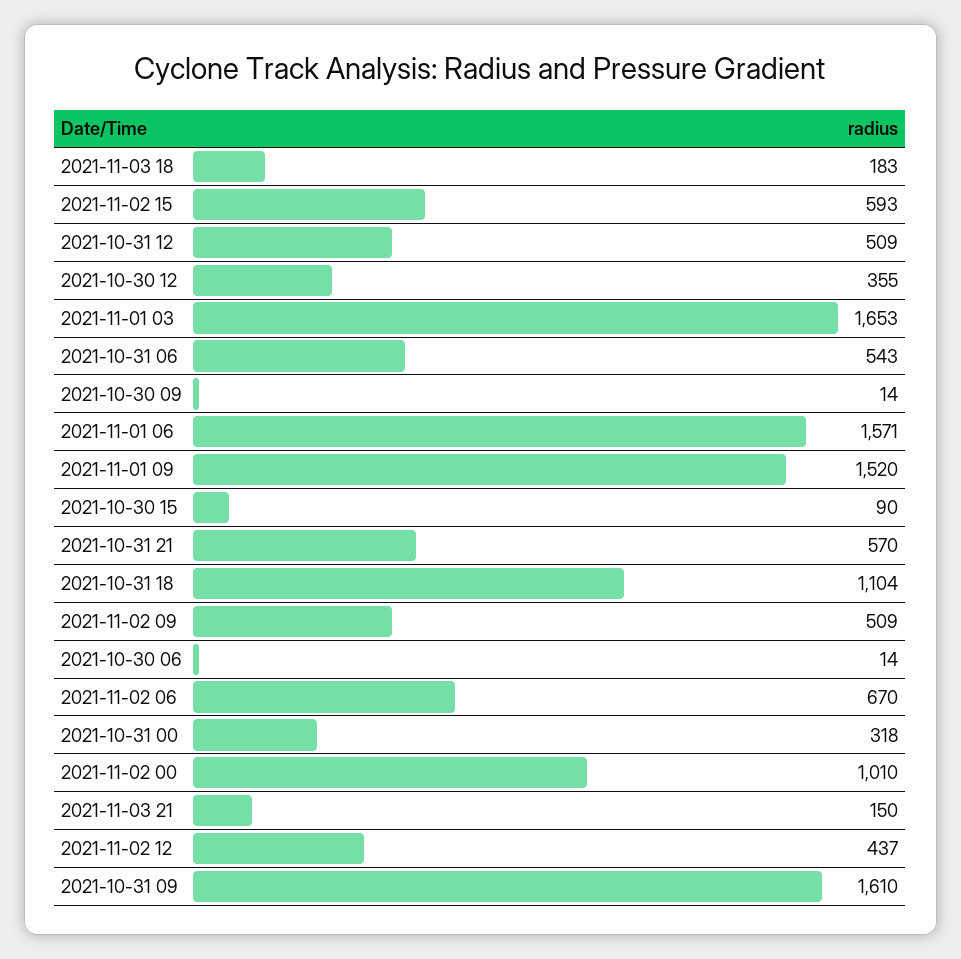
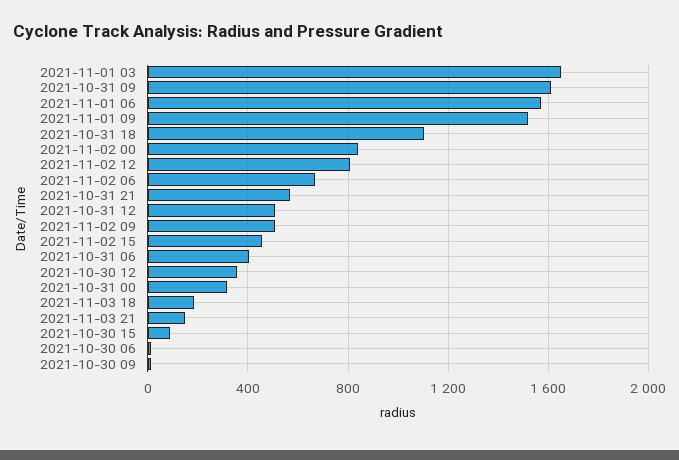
2021-11-02 15: 593 -> 450
2021-10-31 06: 543 -> 400
2021-11-02 00: 1010 -> 850
2021-11-02 12: 437 -> 800

